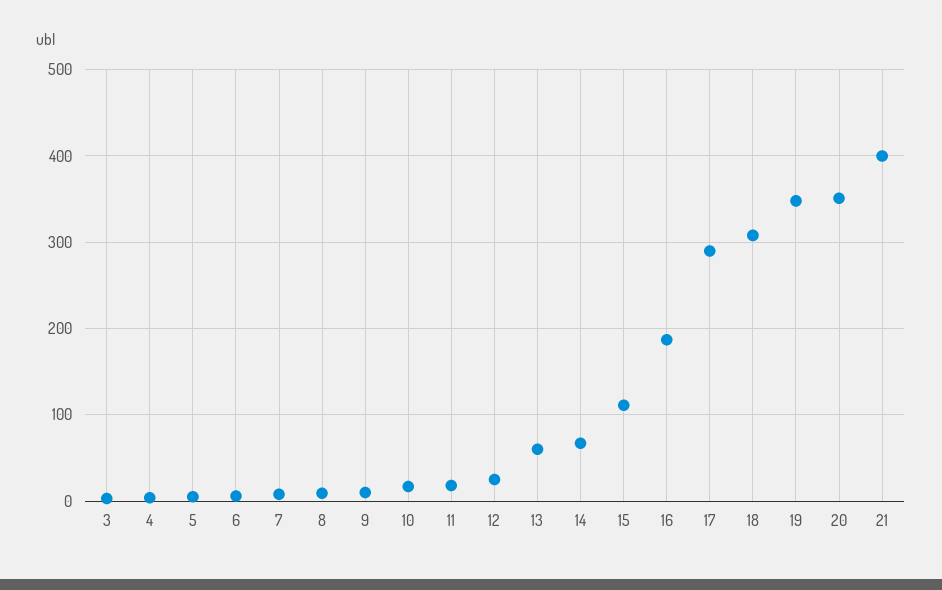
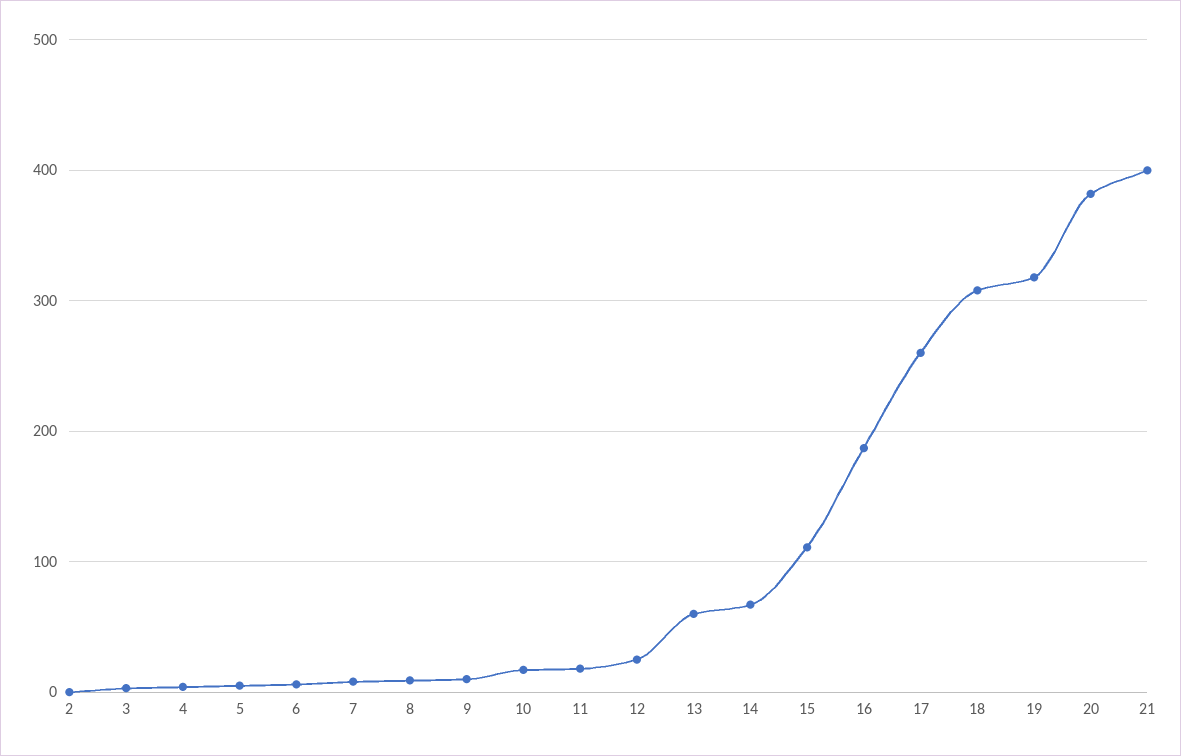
17: 290 -> 260
19: 350 -> 320
20: 350 -> 380
2: none -> 0

